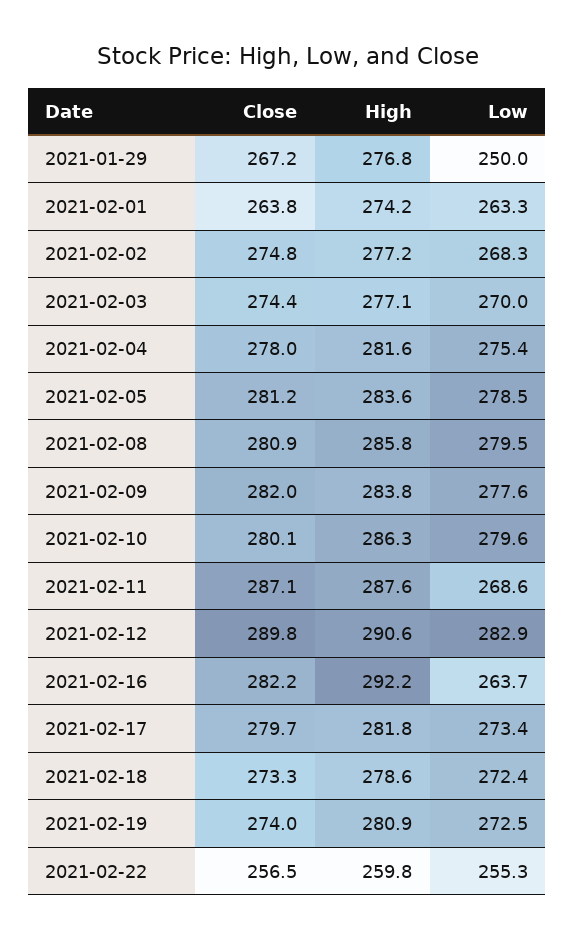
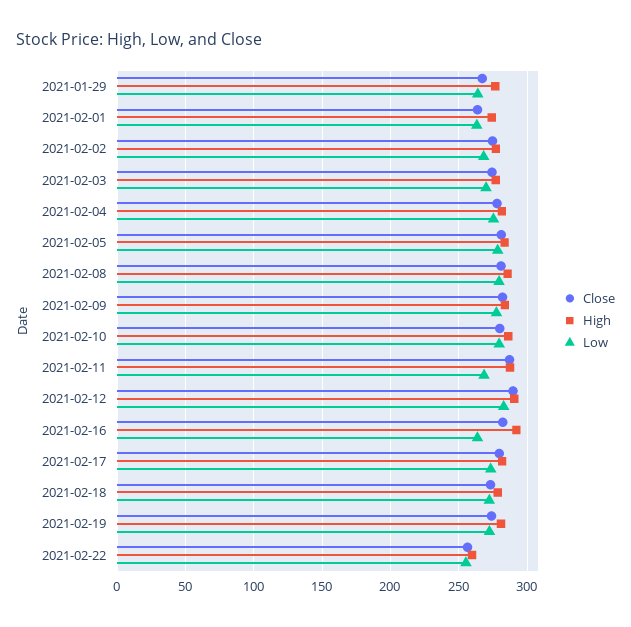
Low, 2021-01-29: 250 -> 265

